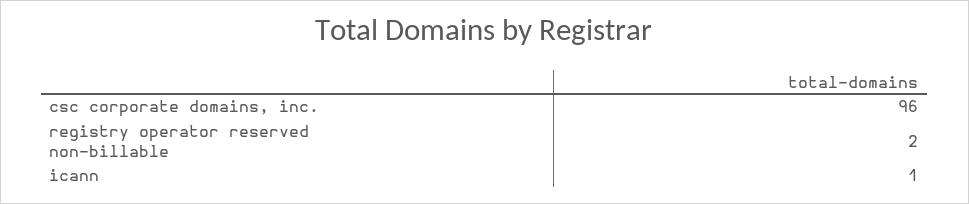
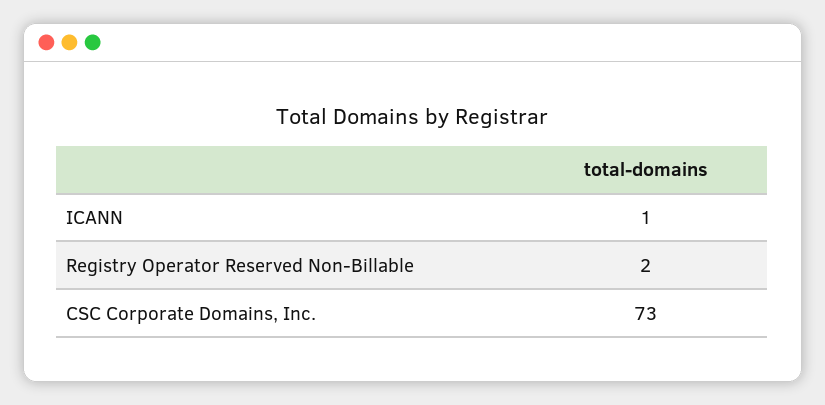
csc corporate domains, inc.: 96 -> 73

